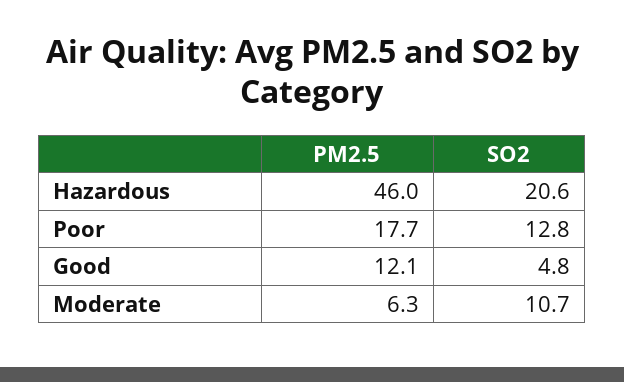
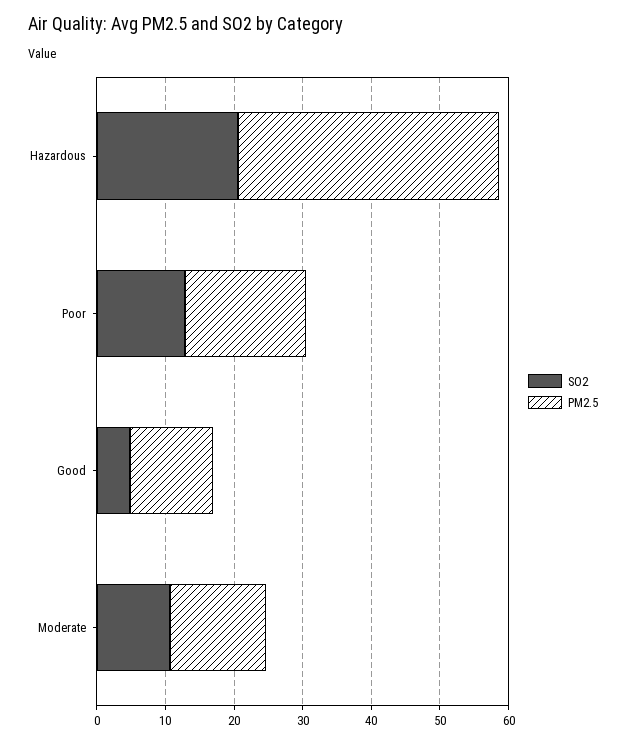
PM2.5, Hazardous: 46 -> 38
PM2.5, Moderate: 6.3 -> 14

